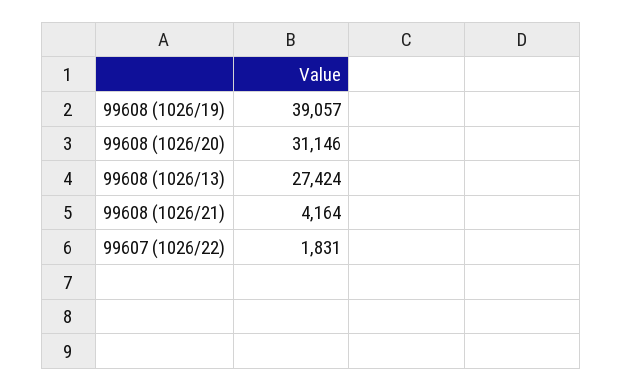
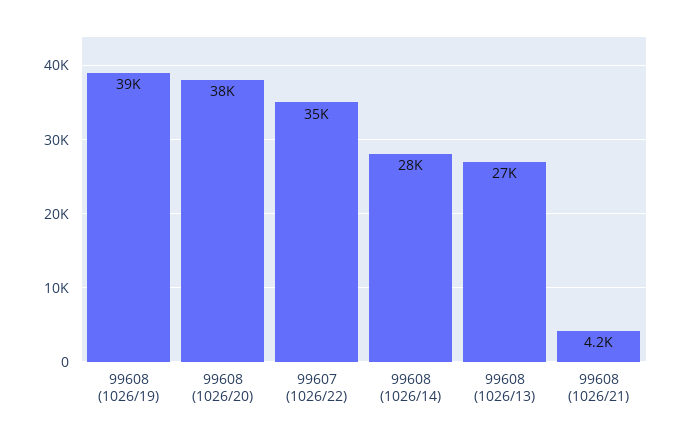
99608 (1026/20): 31146 -> 38000
99607 (1026/22): 1831 -> 35000
99608 (1026/14): none -> 28000

